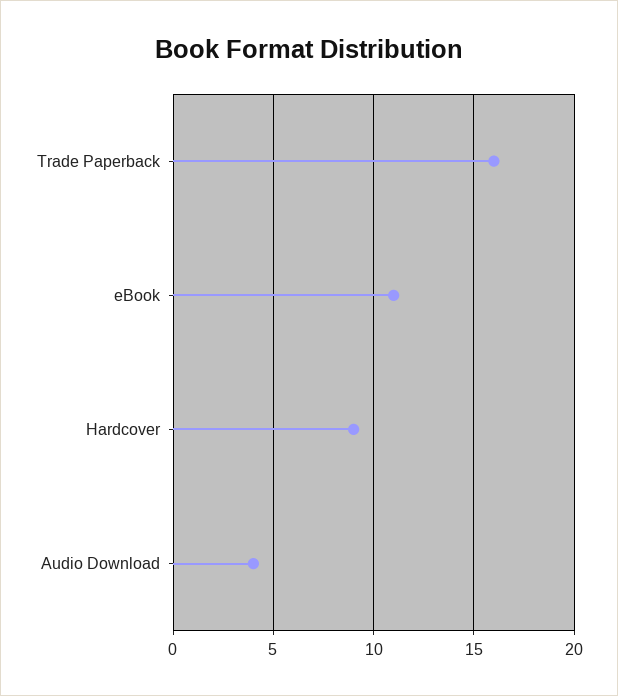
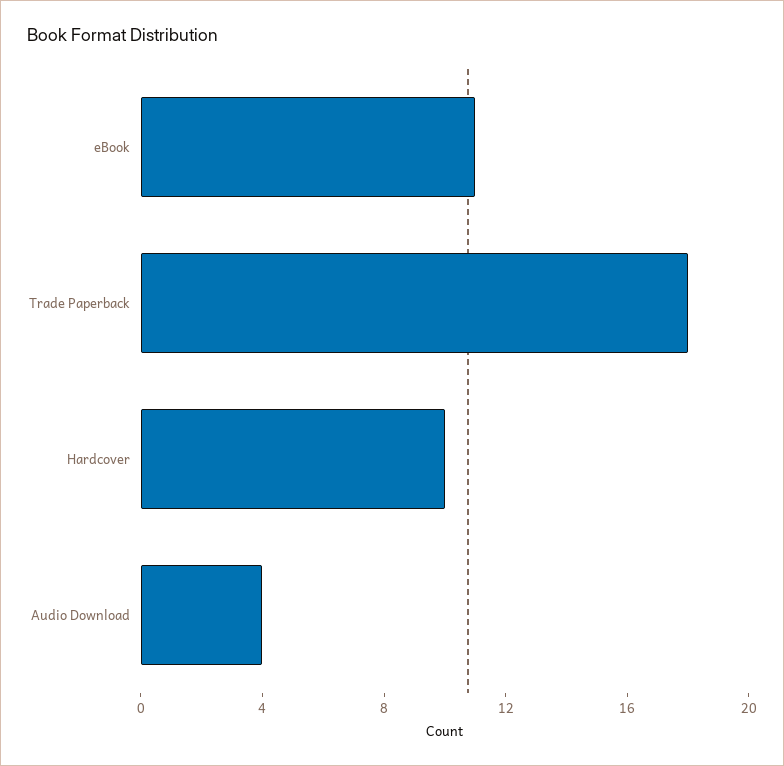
Trade Paperback: 16 -> 18
Hardcover: 9 -> 10

